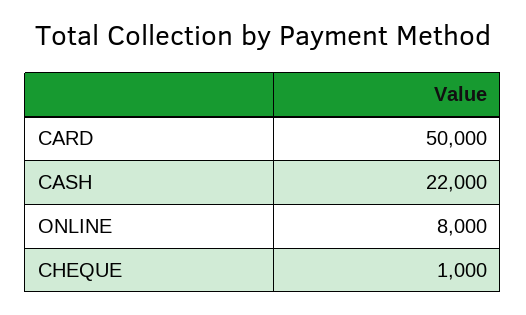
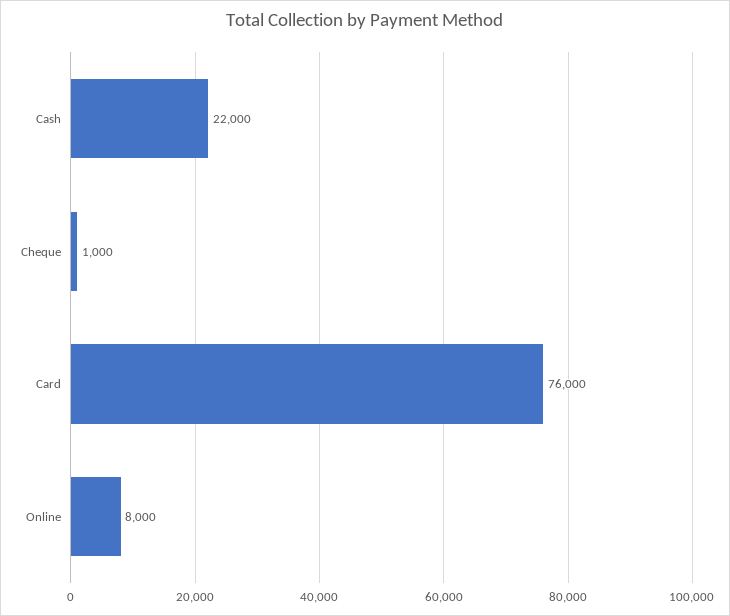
CARD: 50000 -> 76000

